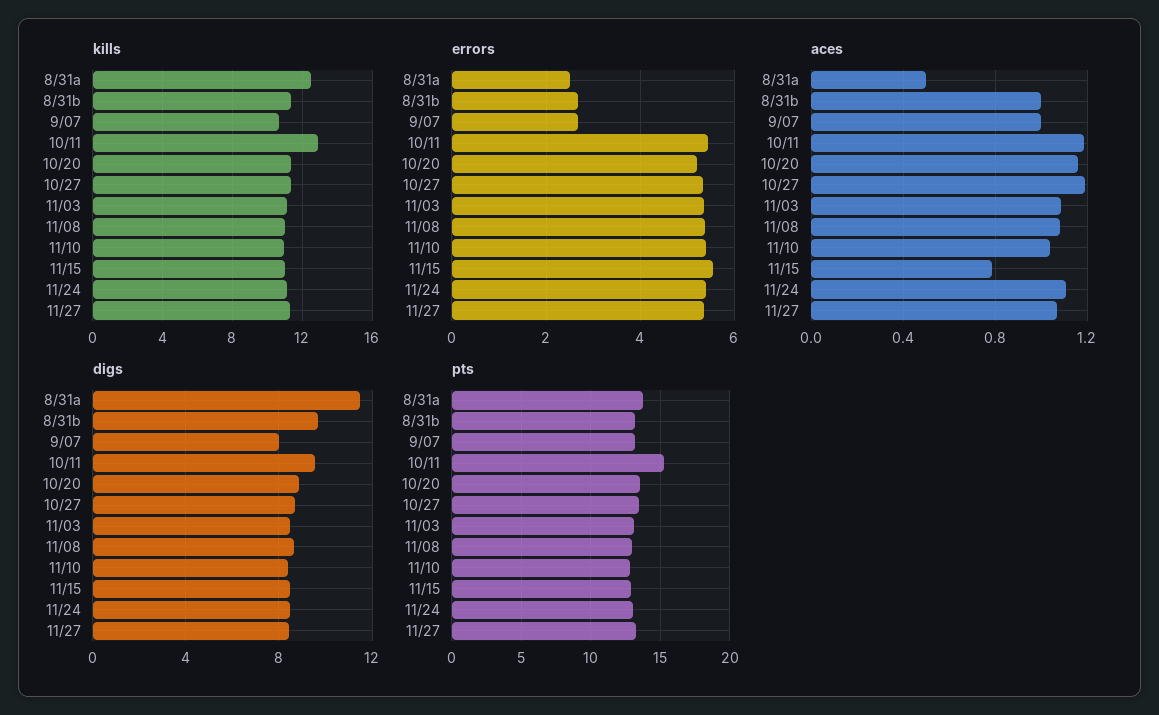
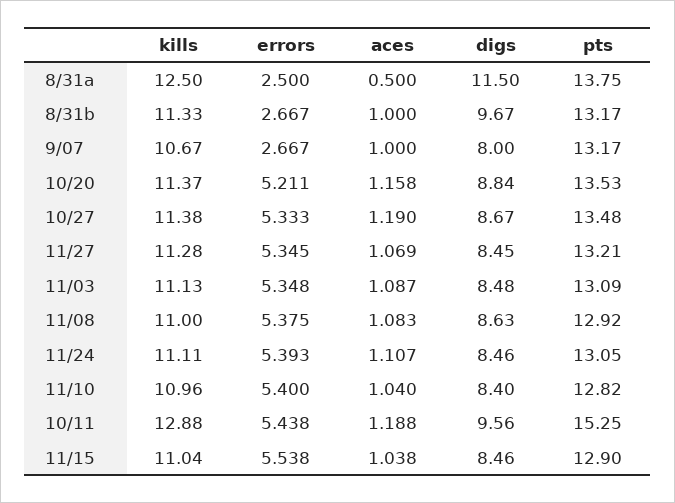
aces, 11/15: 0.8 -> 1.038

